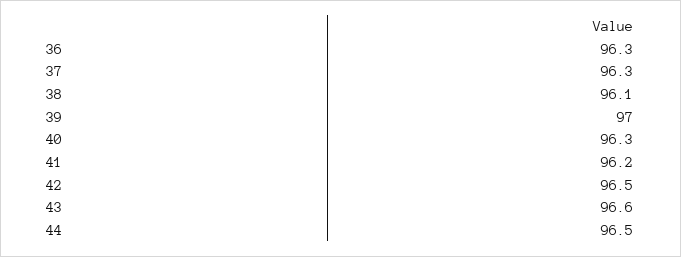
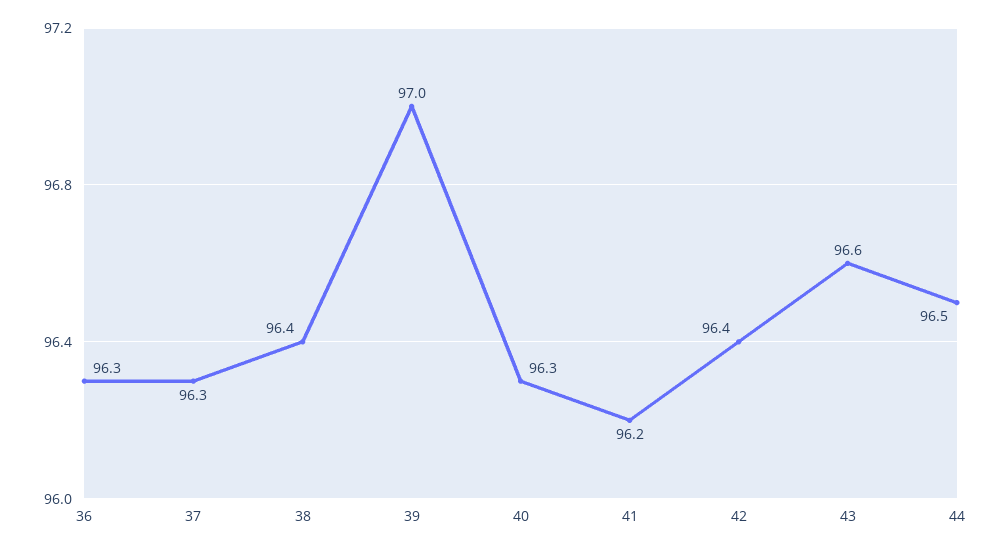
38: 96.1 -> 96.4
42: 96.5 -> 96.4

